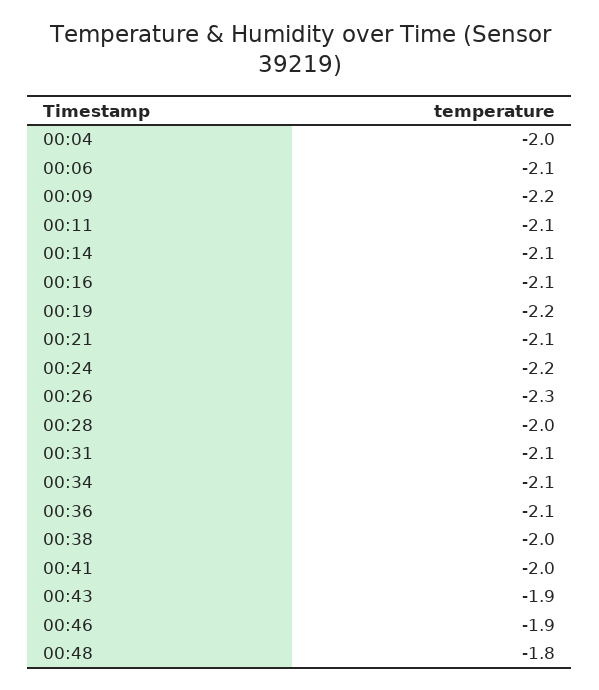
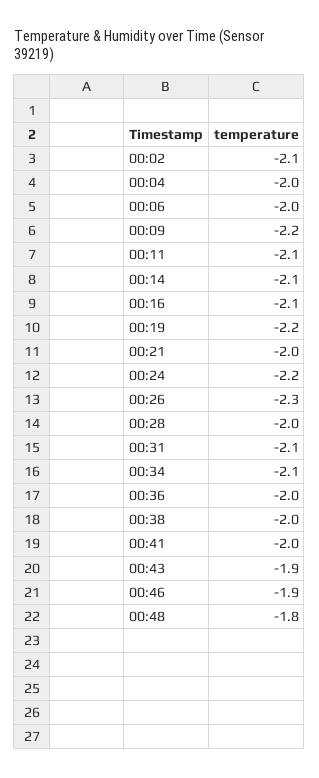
00:06: -2.1 -> -2
00:21: -2.1 -> -2
00:36: -2.1 -> -2
00:02: none -> -2.1

